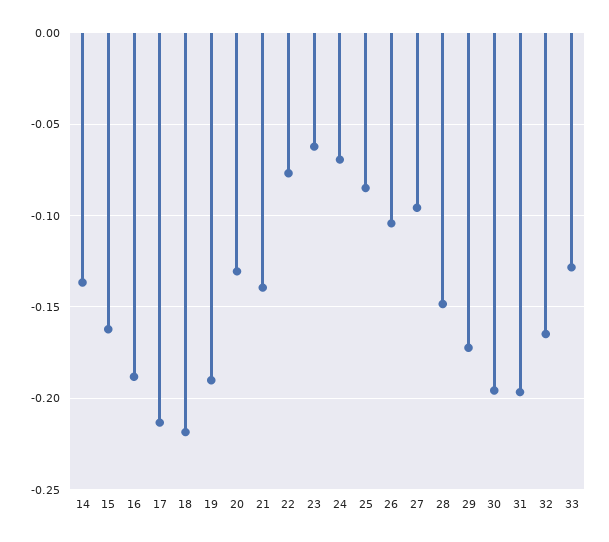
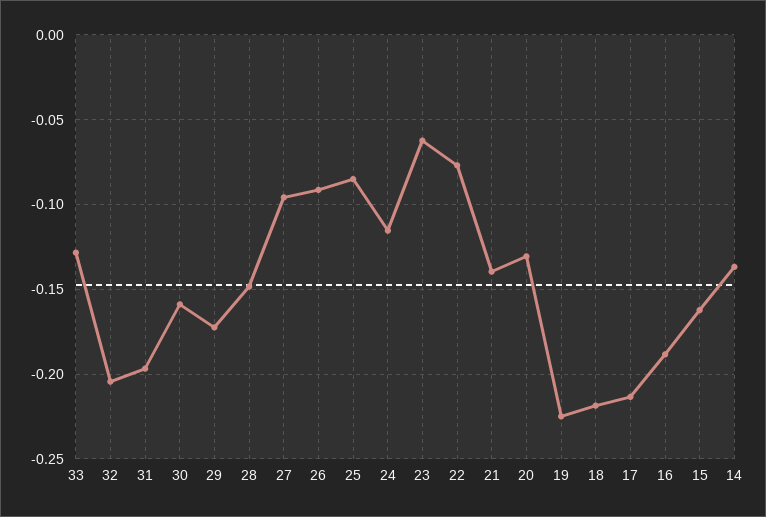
19: -0.19 -> -0.225
24: -0.07 -> -0.115
26: -0.105 -> -0.09
30: -0.195 -> -0.16
32: -0.165 -> -0.205

